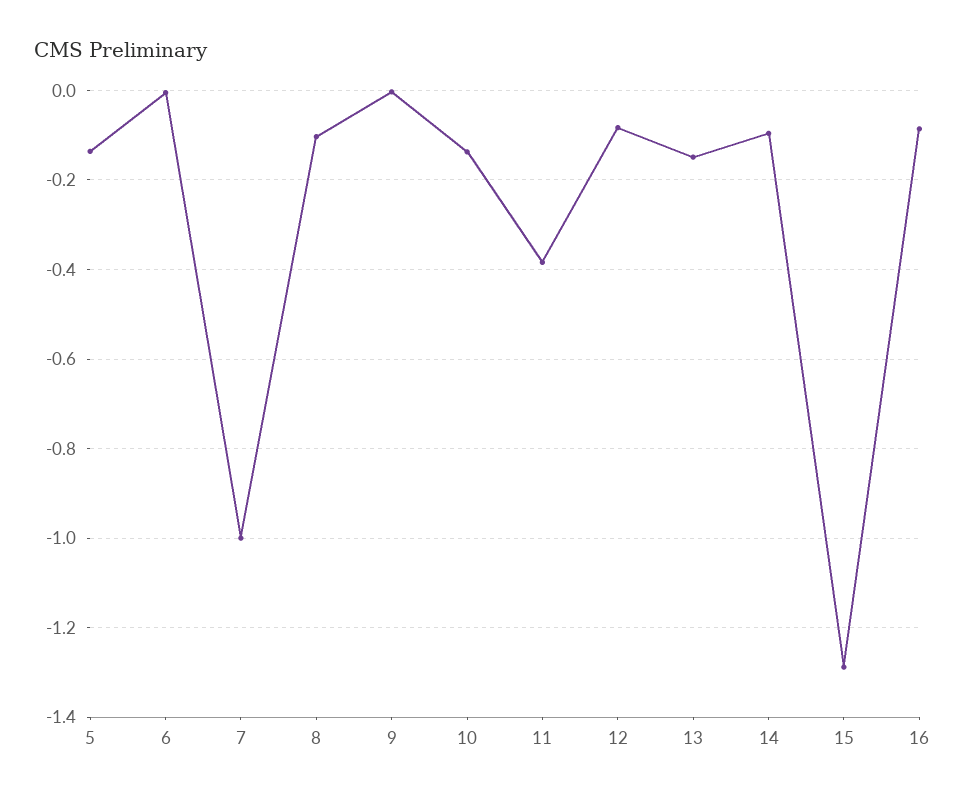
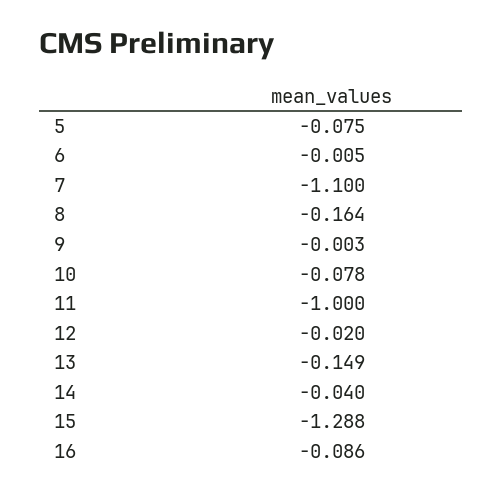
5: -0.14 -> -0.075
7: -1 -> -1.1
8: -0.1 -> -0.164
10: -0.14 -> -0.078
11: -0.38 -> -1
12: -0.08 -> -0.02
14: -0.1 -> -0.04

